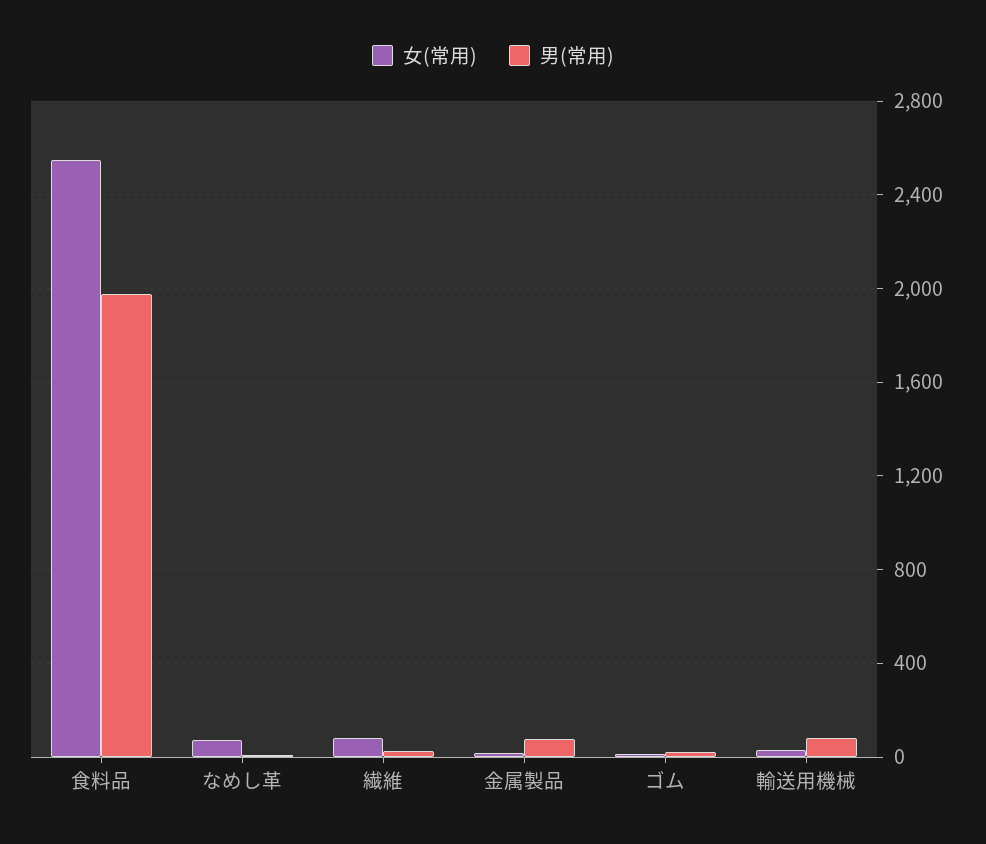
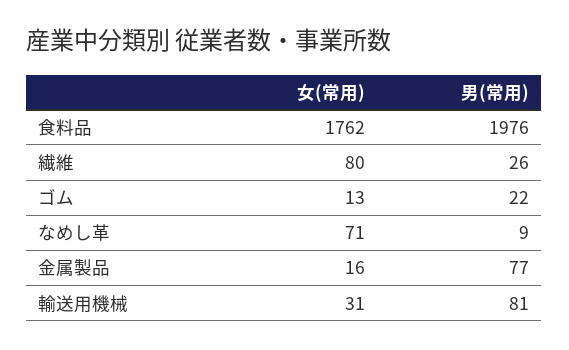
女(常用), 食料品: 2550 -> 1762

